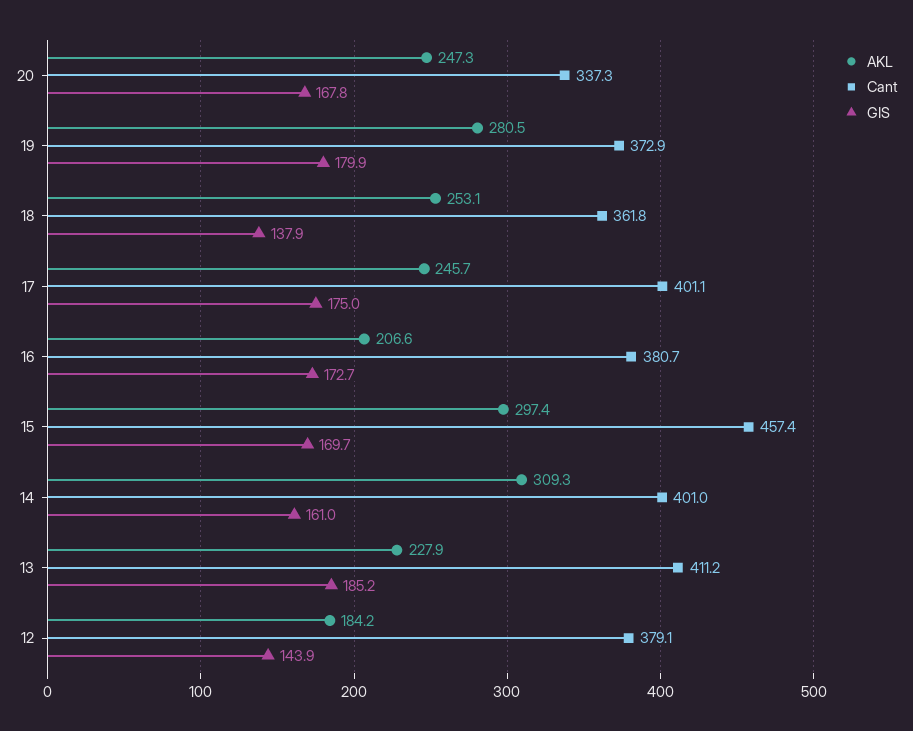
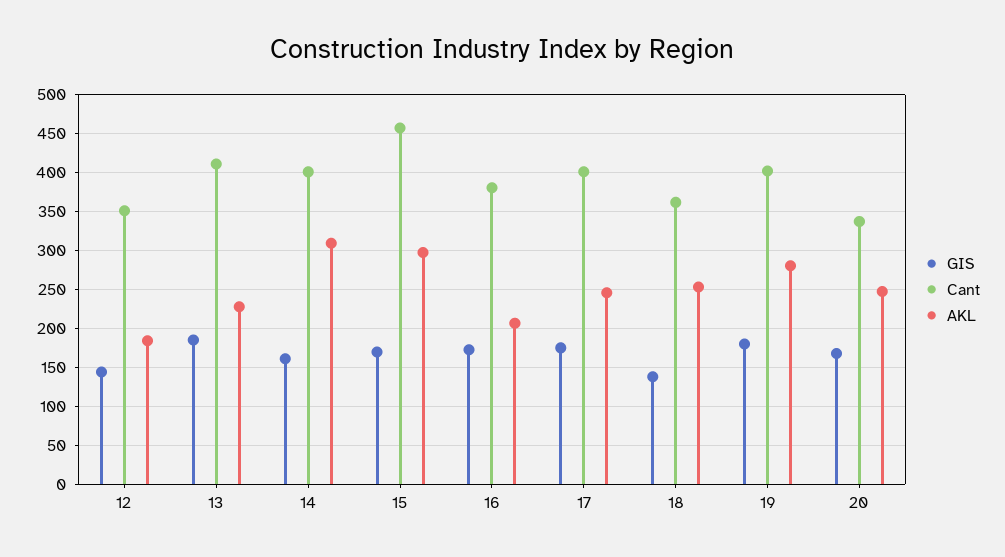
Cant, 19: 372.9 -> 400
Cant, 12: 379.1 -> 350

